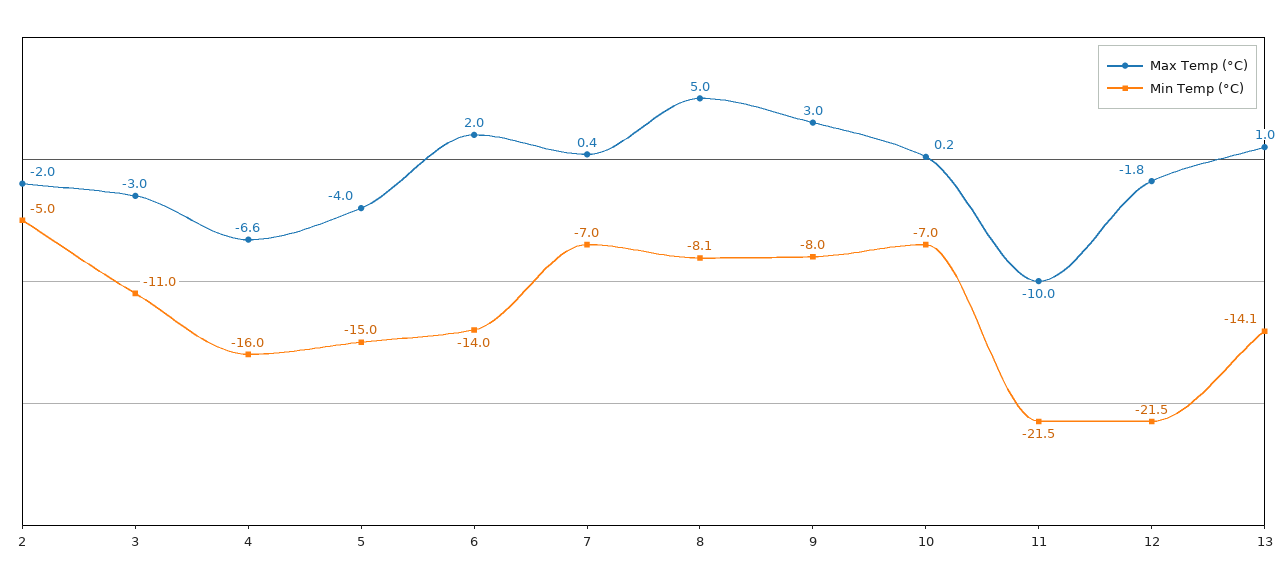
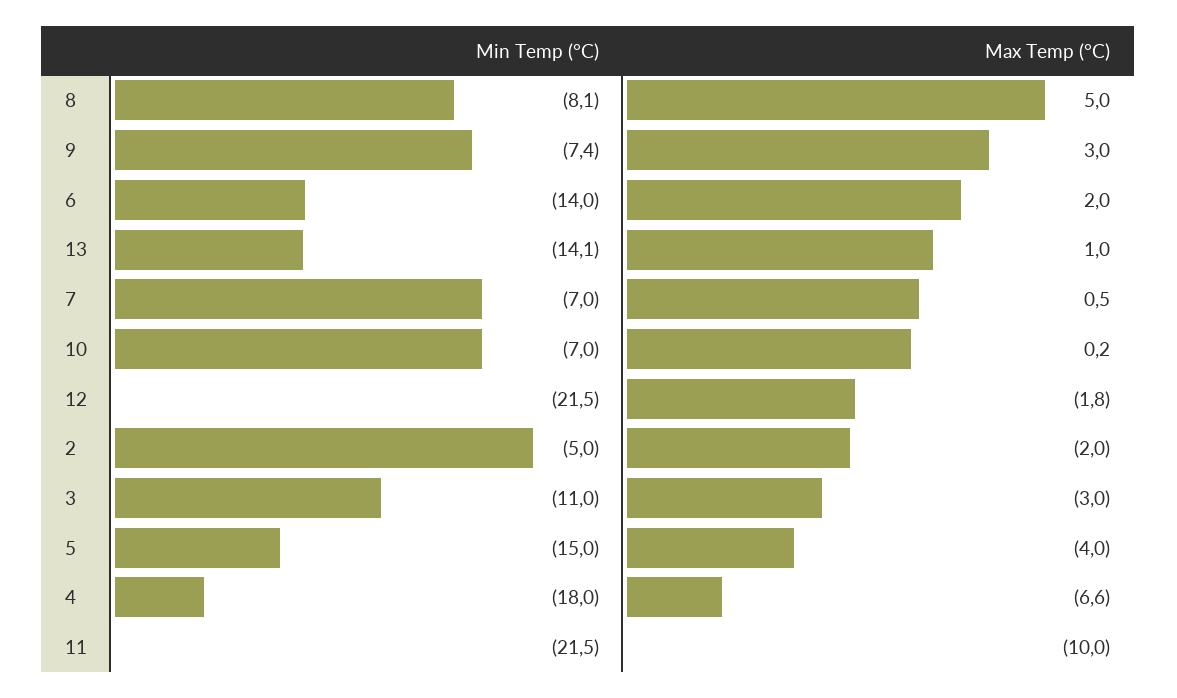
Min Temp (°C), 4: -16 -> -18
Max Temp (°C), 7: 0.4 -> 0.5
Min Temp (°C), 9: -8 -> -7.4

